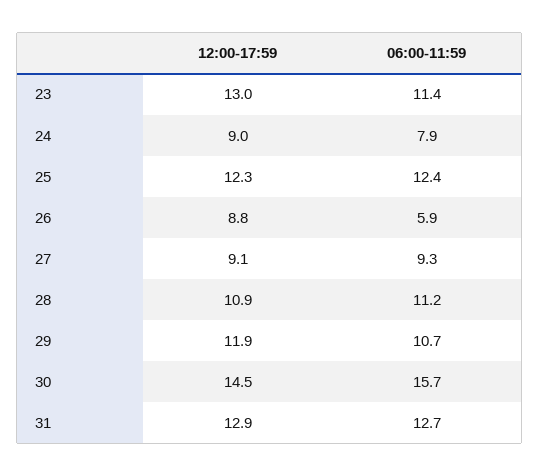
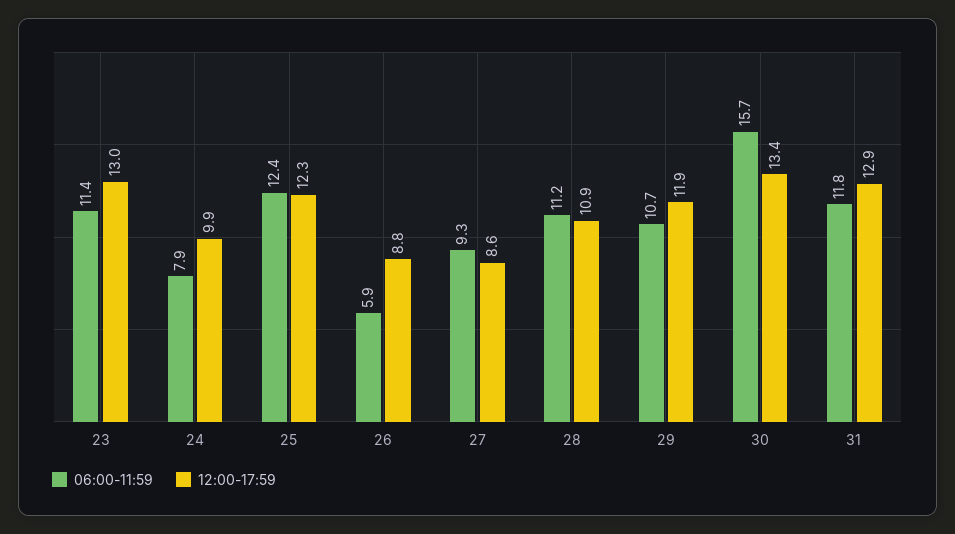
12:00-17:59, 24: 9 -> 9.9
12:00-17:59, 27: 9.1 -> 8.6
12:00-17:59, 30: 14.5 -> 13.4
06:00-11:59, 31: 12.7 -> 11.8

